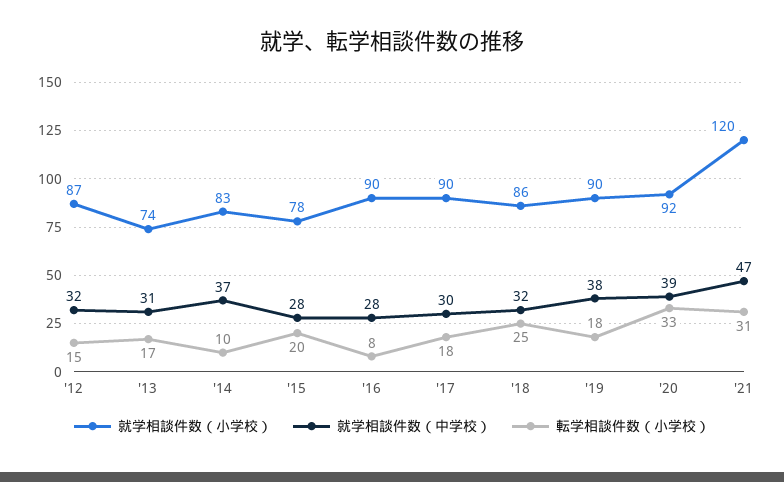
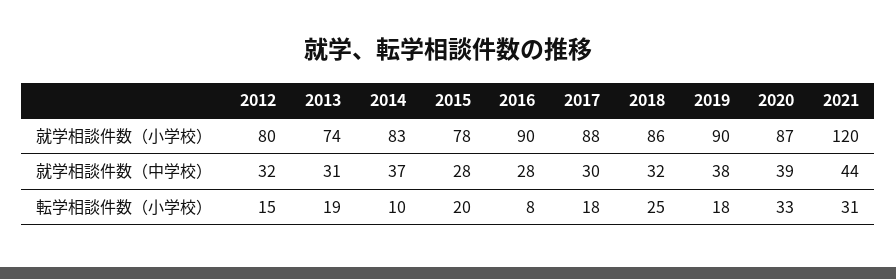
就学相談件数（小学校）, '12: 87 -> 80
転学相談件数（小学校）, '13: 17 -> 19
就学相談件数（小学校）, '17: 90 -> 88
就学相談件数（小学校）, '20: 92 -> 87
就学相談件数（中学校）, '21: 47 -> 44

